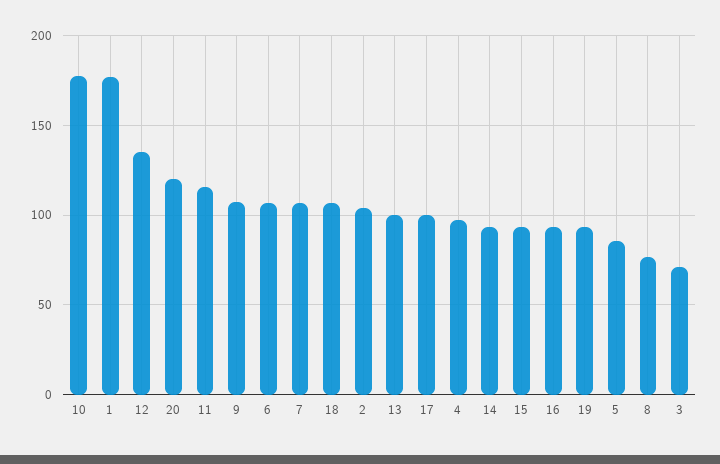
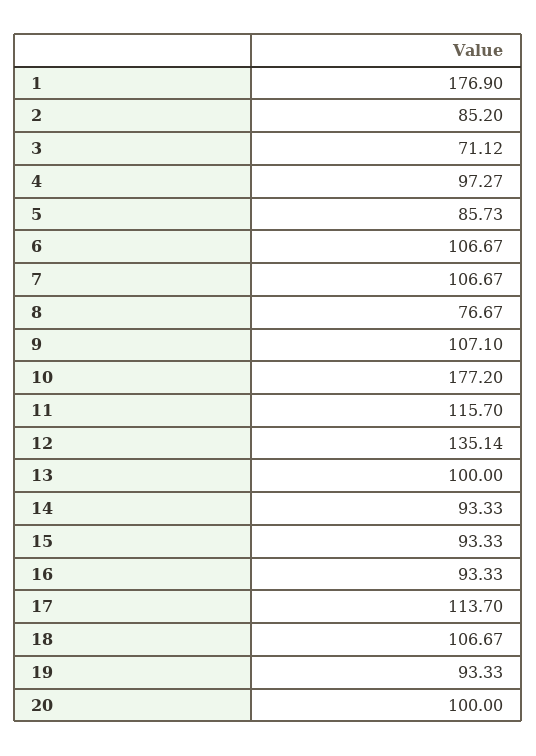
20: 120 -> 100
2: 105 -> 85.2
17: 100 -> 113.7

